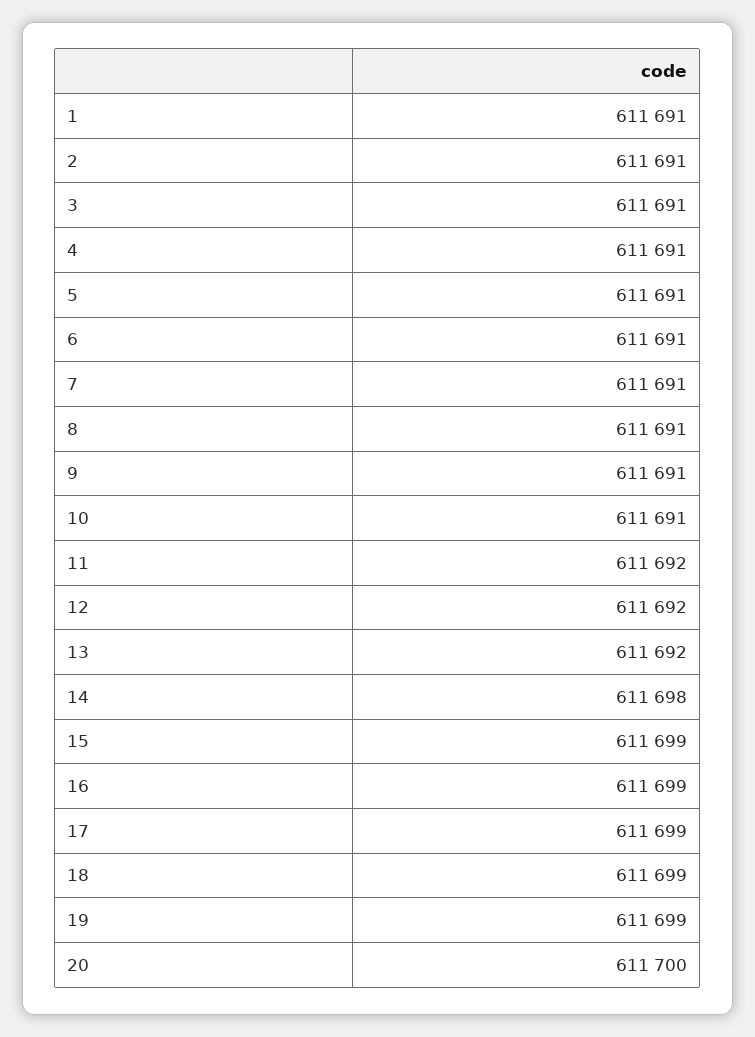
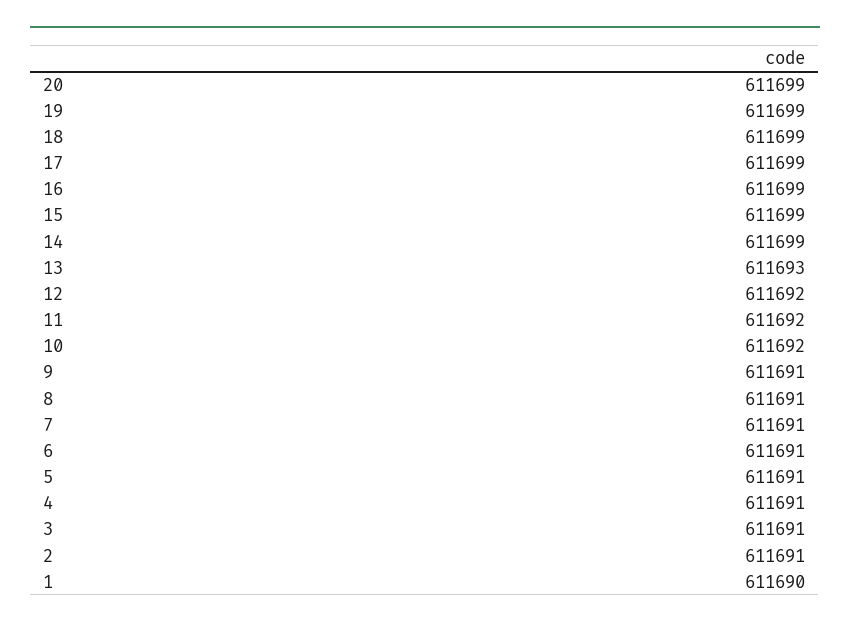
1: 611691 -> 611690
10: 611691 -> 611692
13: 611692 -> 611693
14: 611698 -> 611699
20: 611700 -> 611699

